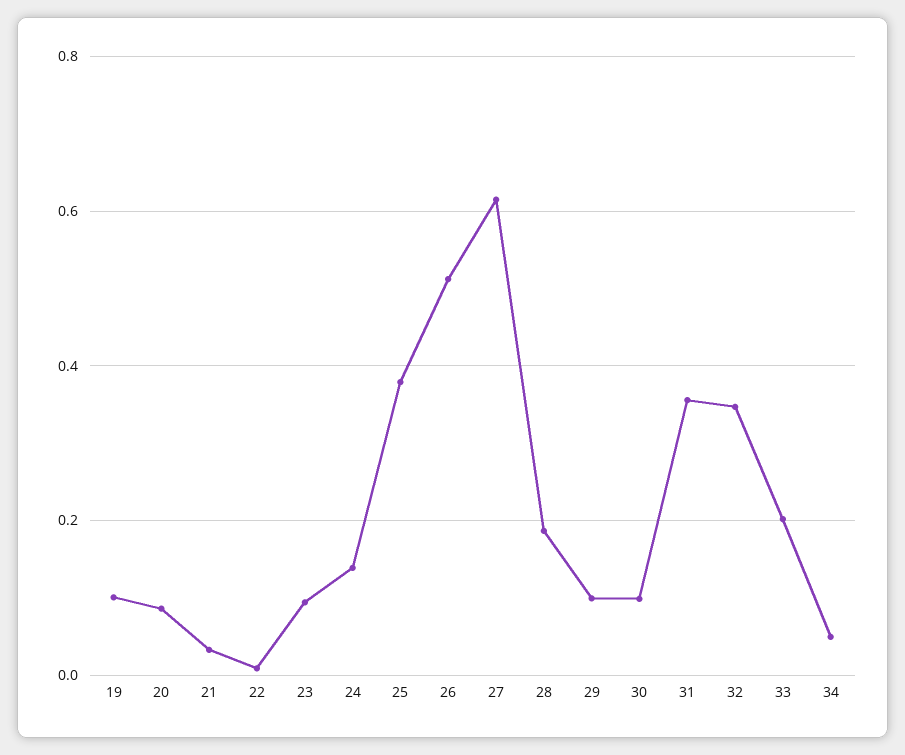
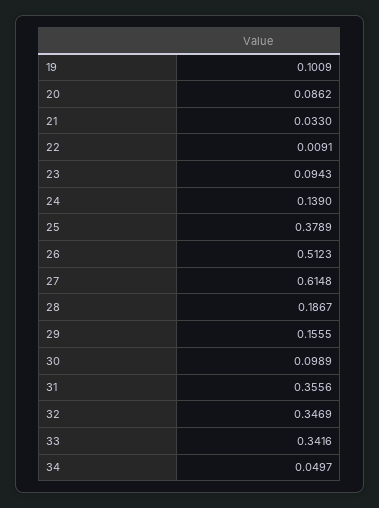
29: 0.1 -> 0.1555
33: 0.2 -> 0.3416

